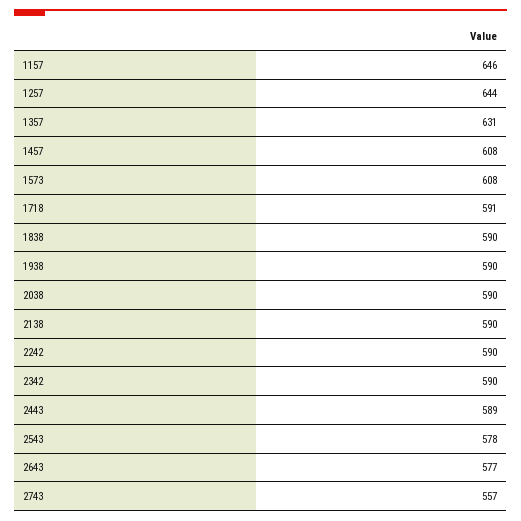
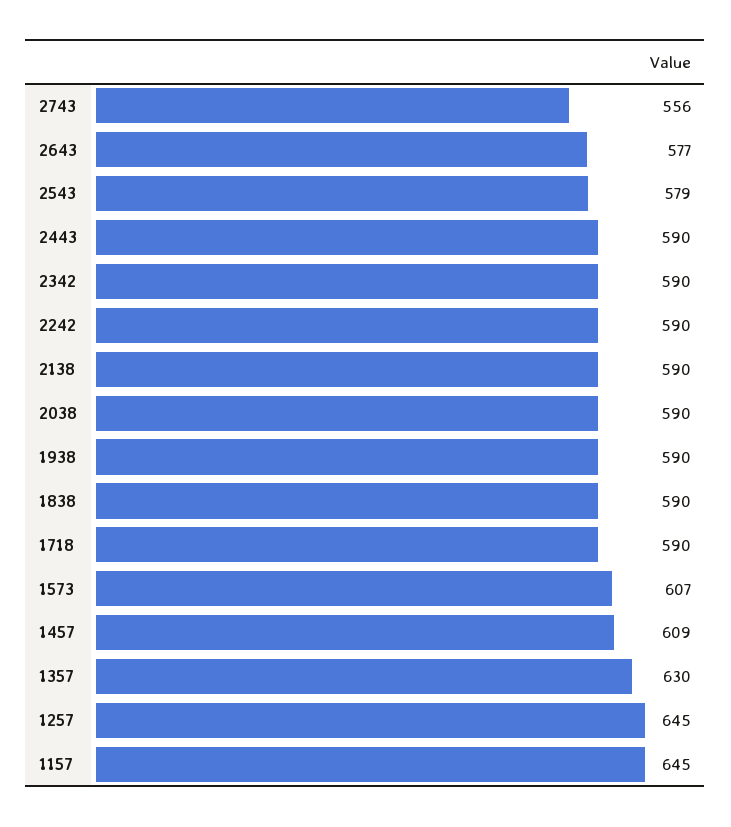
1157: 646 -> 645
1257: 644 -> 645
1357: 631 -> 630
1457: 608 -> 609
1573: 608 -> 607
1718: 591 -> 590
2443: 589 -> 590
2543: 578 -> 579
2743: 557 -> 556

